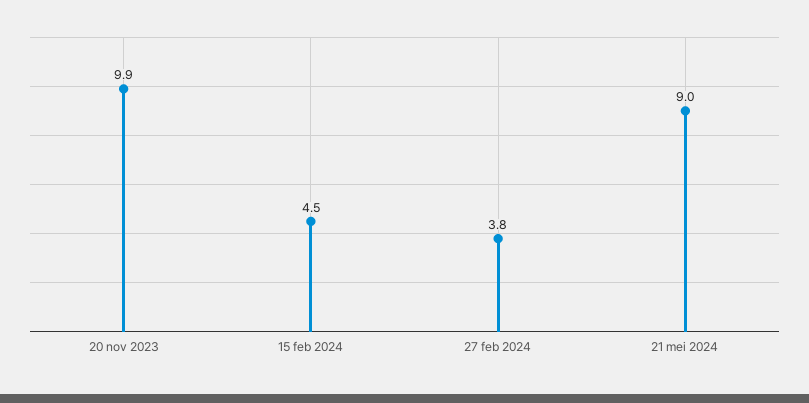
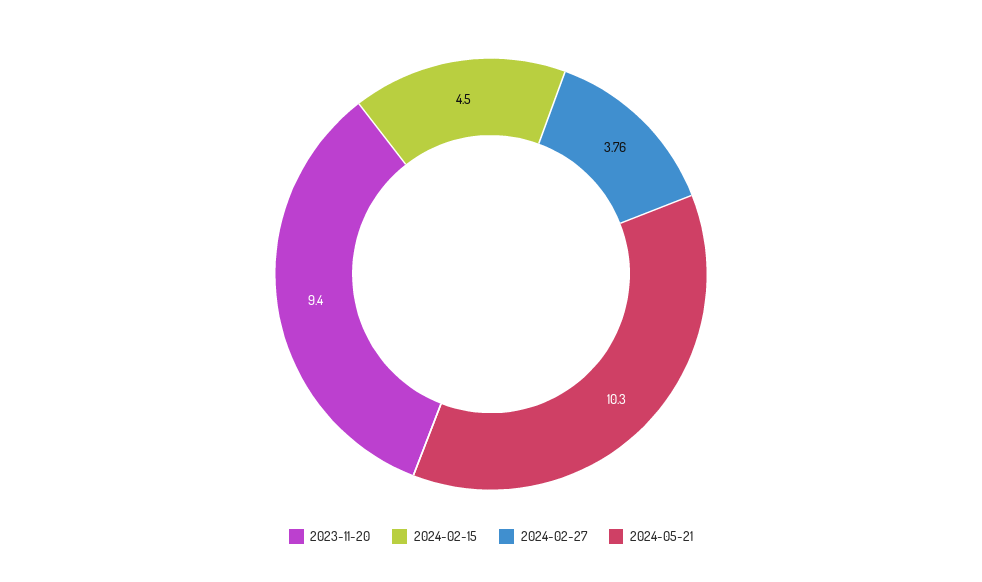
20 nov 2023: 9.9 -> 9.4
21 mei 2024: 9 -> 10.3

